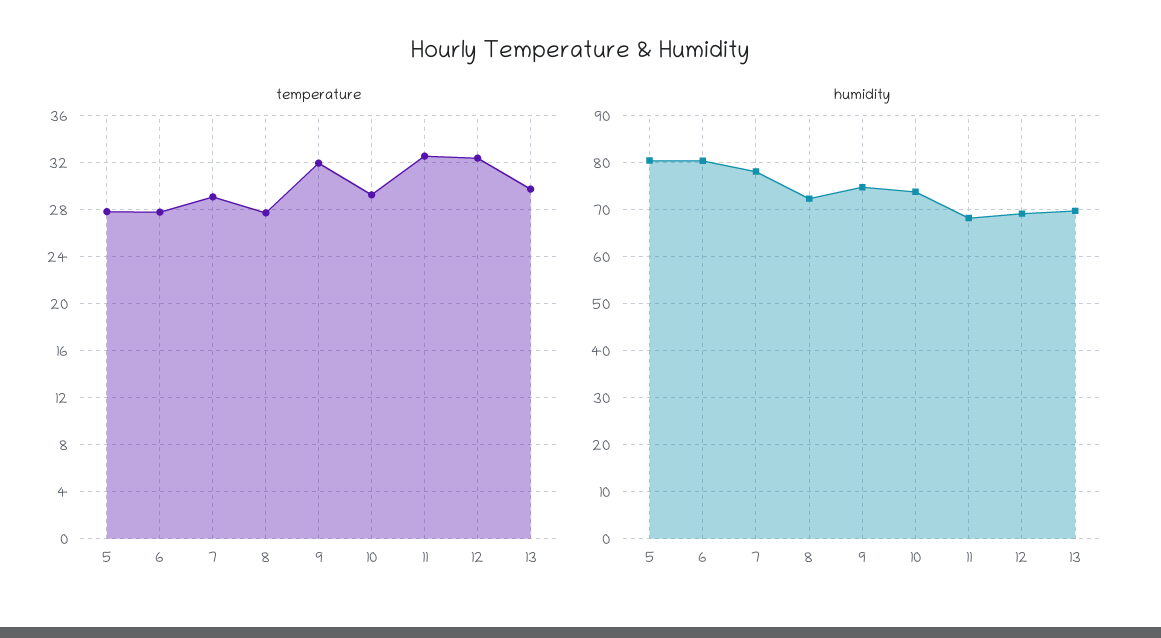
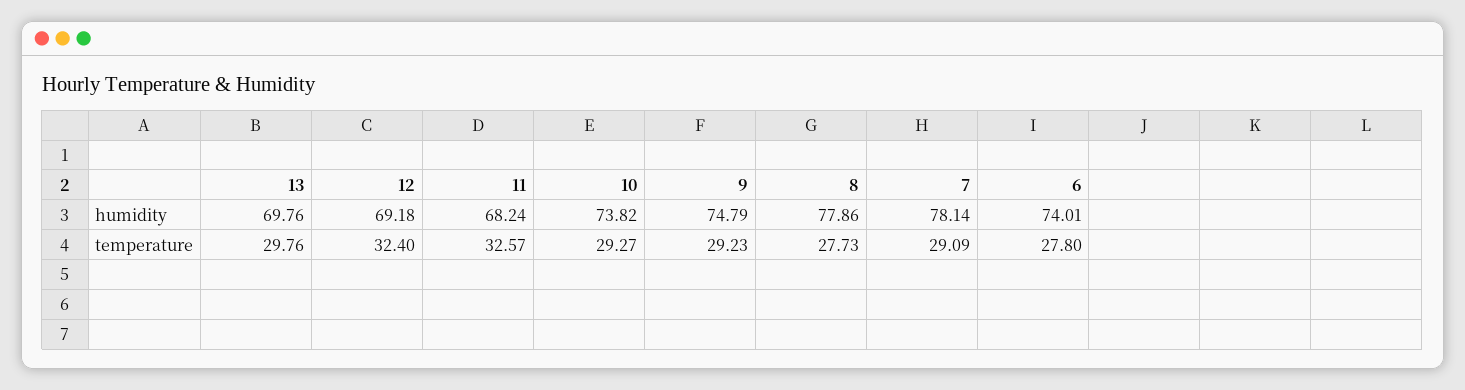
temperature, 5: 28 -> none
temperature, 9: 32 -> 29.23
humidity, 5: 80 -> none
humidity, 6: 80 -> 74.01
humidity, 8: 72 -> 77.86

